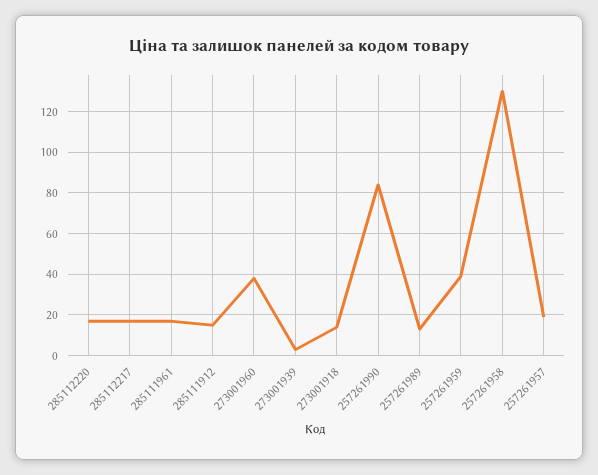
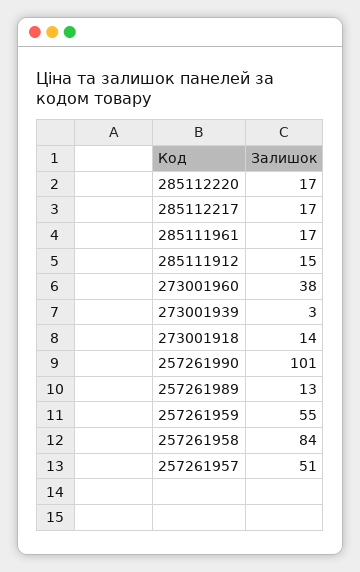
257261990: 85 -> 101
257261959: 40 -> 55
257261958: 130 -> 84
257261957: 20 -> 51

